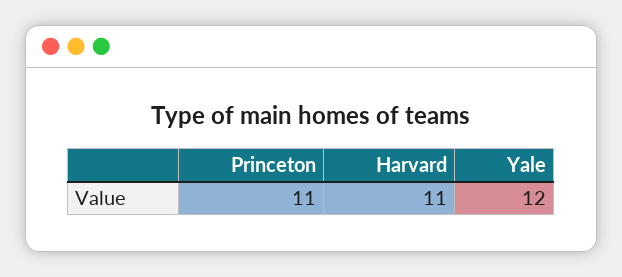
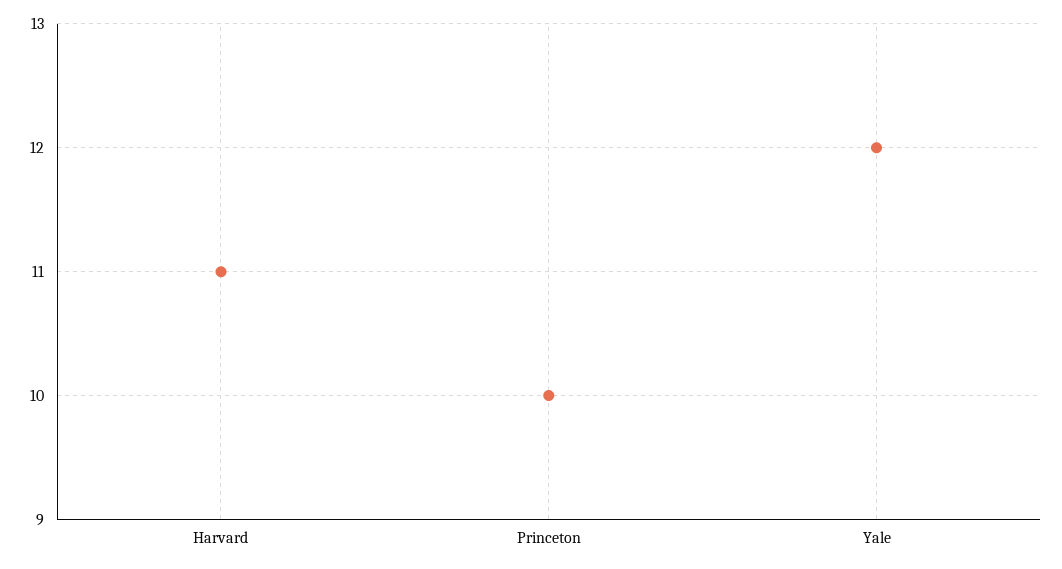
Princeton: 11 -> 10

